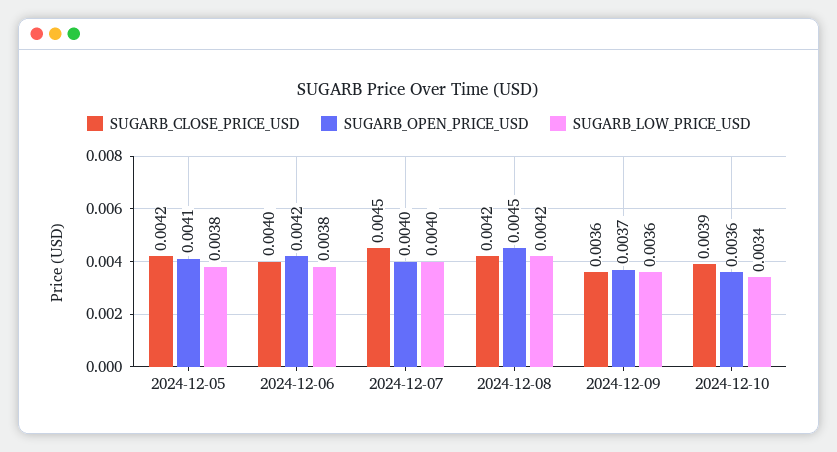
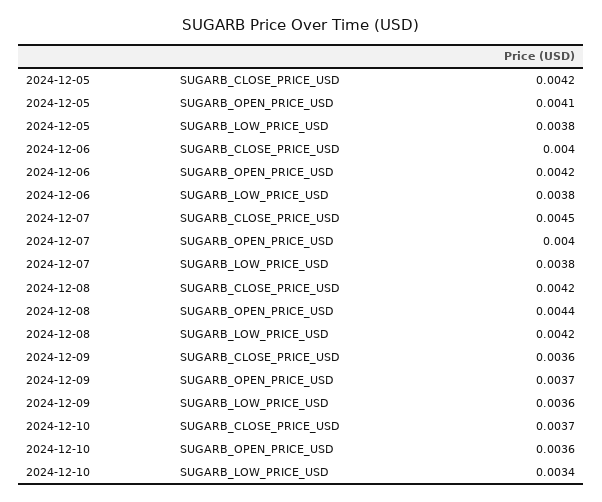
SUGARB_LOW_PRICE_USD, 2024-12-07: 0.004 -> 0.0038
SUGARB_OPEN_PRICE_USD, 2024-12-08: 0.0045 -> 0.0044
SUGARB_CLOSE_PRICE_USD, 2024-12-10: 0.0039 -> 0.0037

